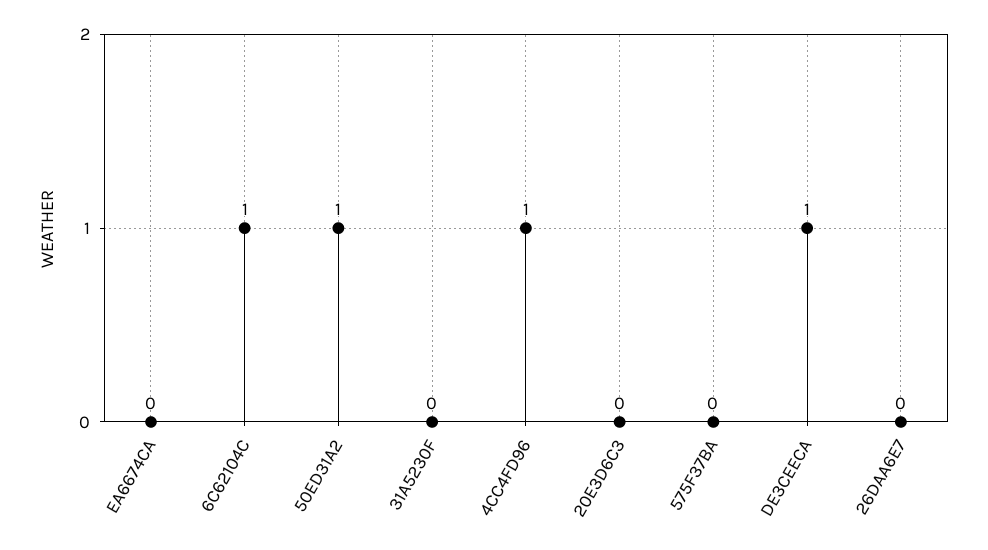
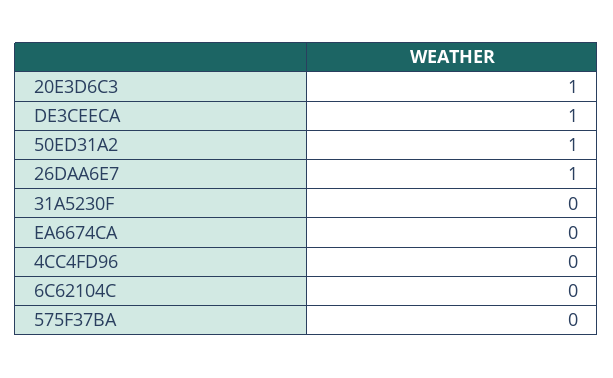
6C62104C: 1 -> 0
4CC4FD96: 1 -> 0
20E3D6C3: 0 -> 1
26DAA6E7: 0 -> 1

